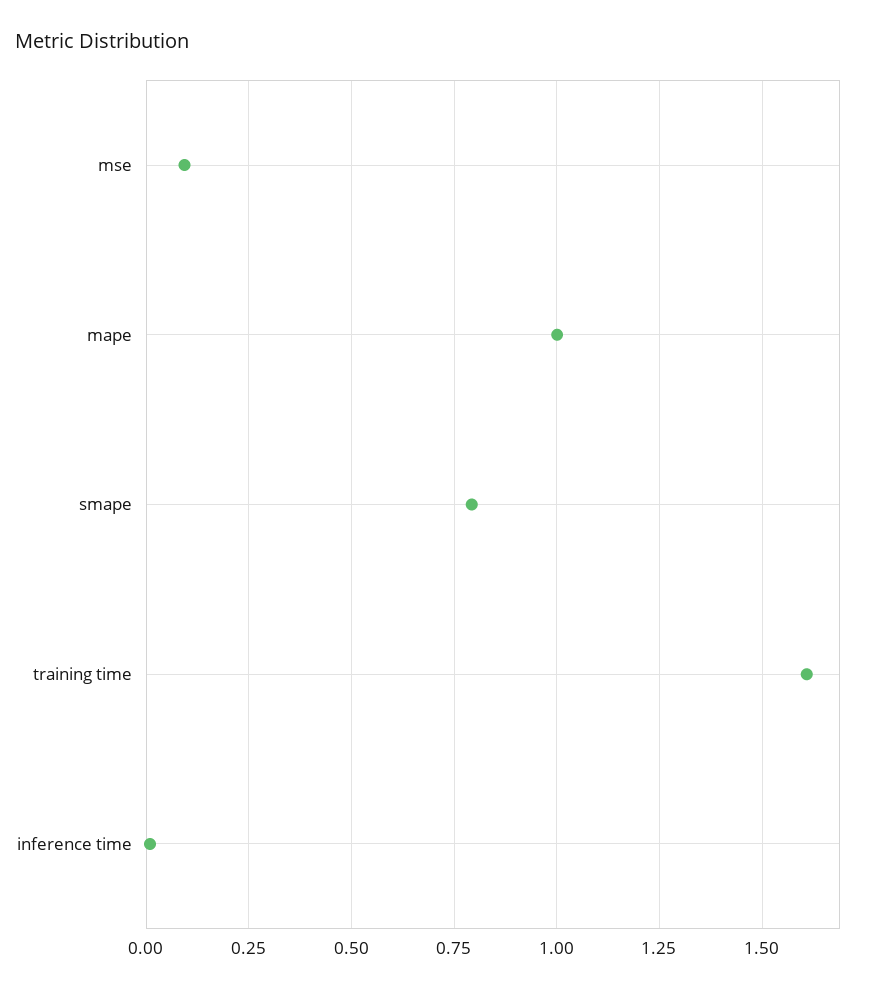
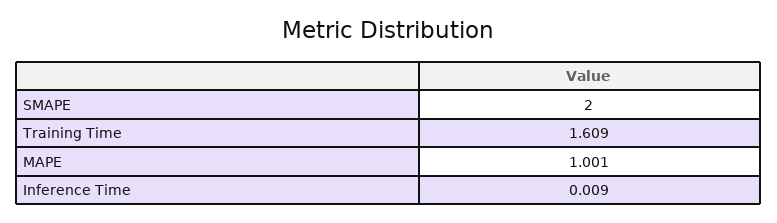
mse: 0.1 -> none
smape: 0.8 -> 2

